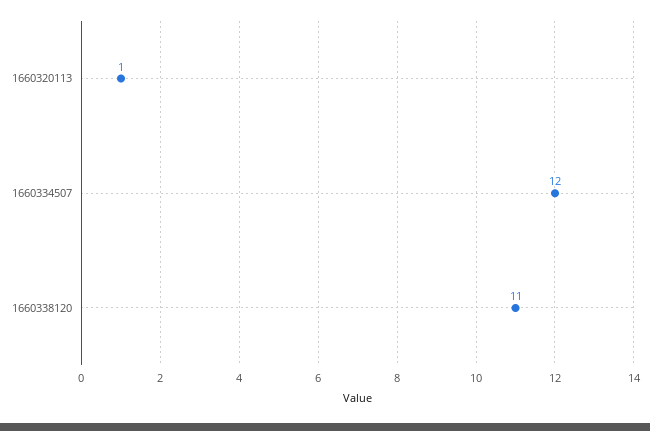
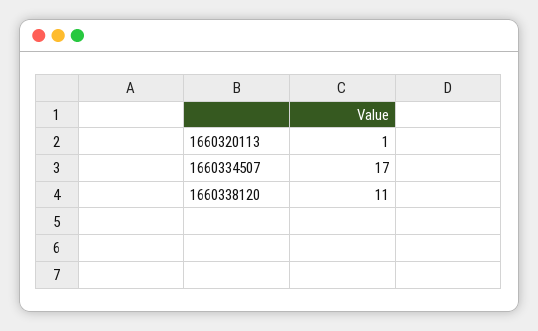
1660334507: 12 -> 17

